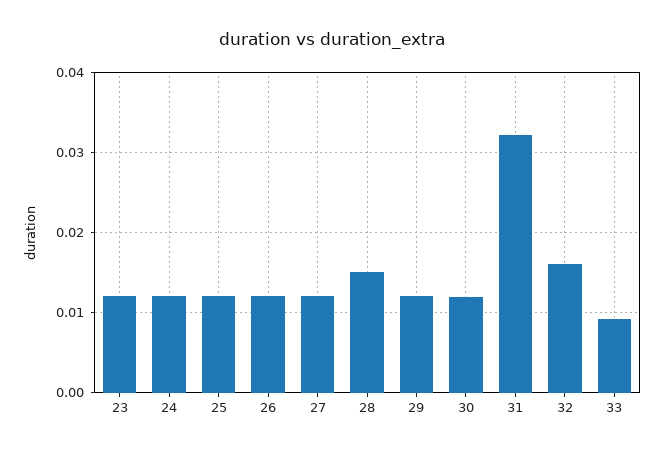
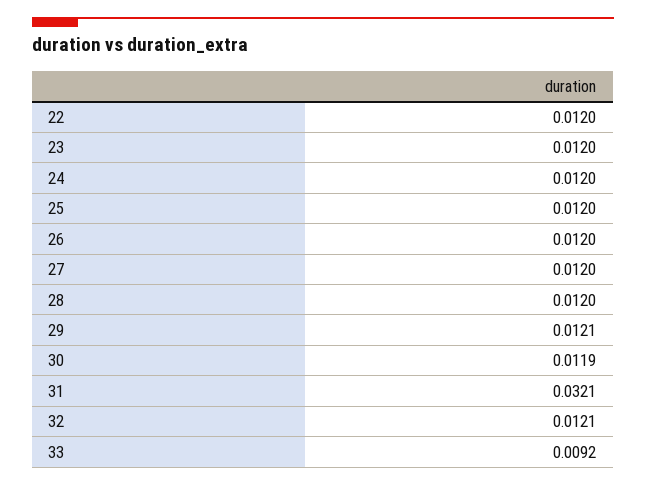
28: 0.015 -> 0.012
32: 0.016 -> 0.0121
22: none -> 0.012

